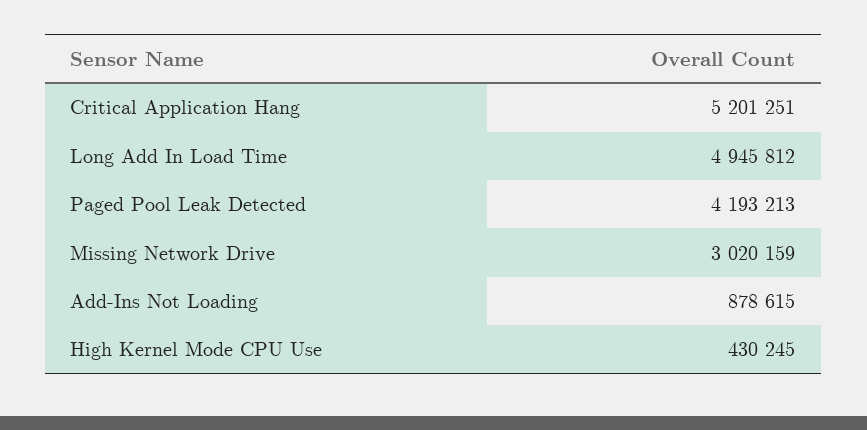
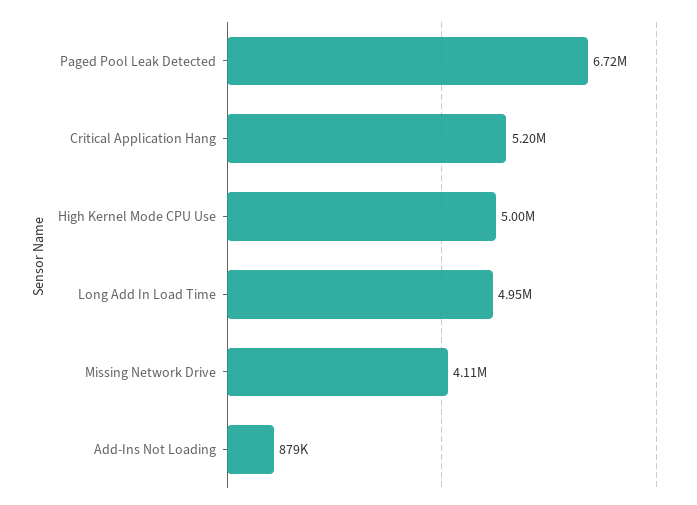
Paged Pool Leak Detected: 4193213 -> 6720000
Missing Network Drive: 3020159 -> 4110000
High Kernel Mode CPU Use: 430245 -> 5000000

